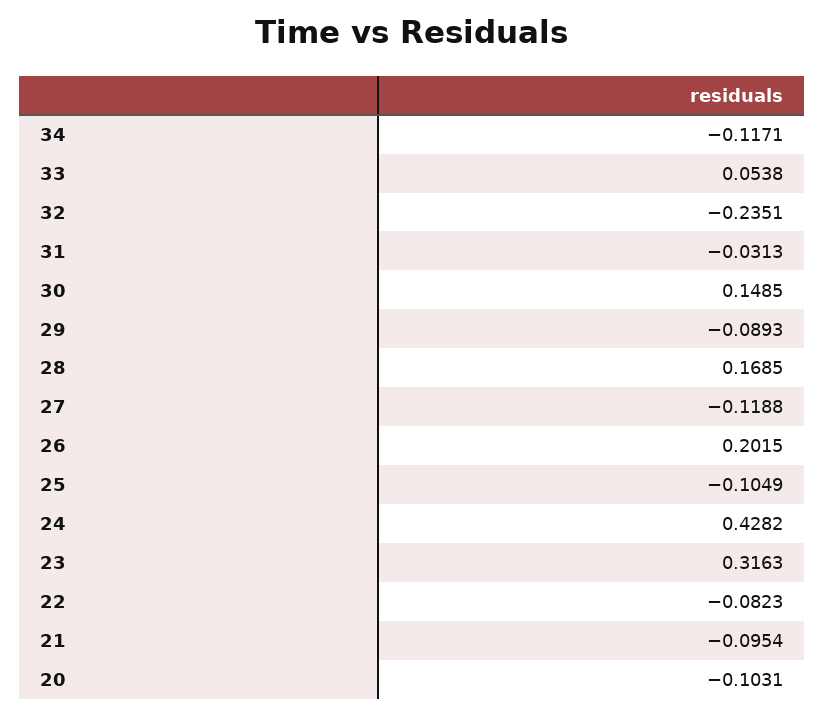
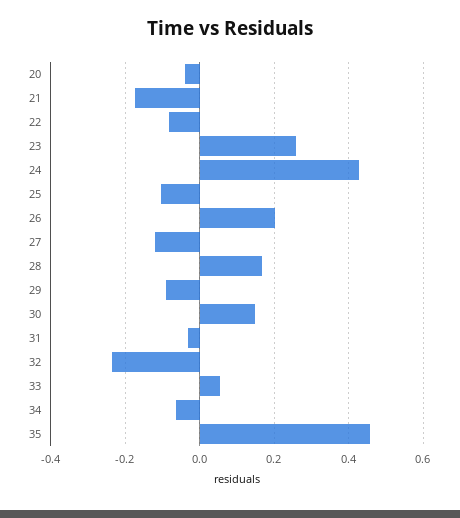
34: -0.1171 -> -0.06
23: 0.3163 -> 0.26
21: -0.0954 -> -0.18
20: -0.1031 -> -0.04
35: none -> 0.46

